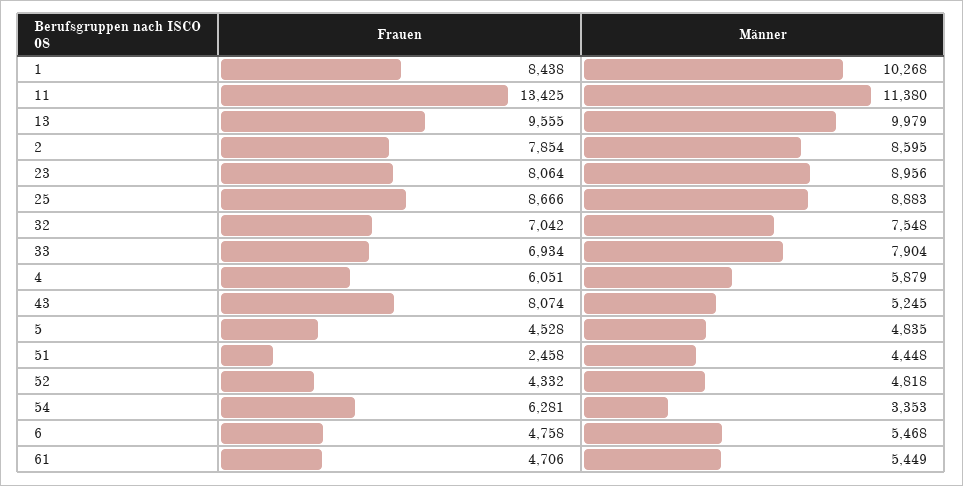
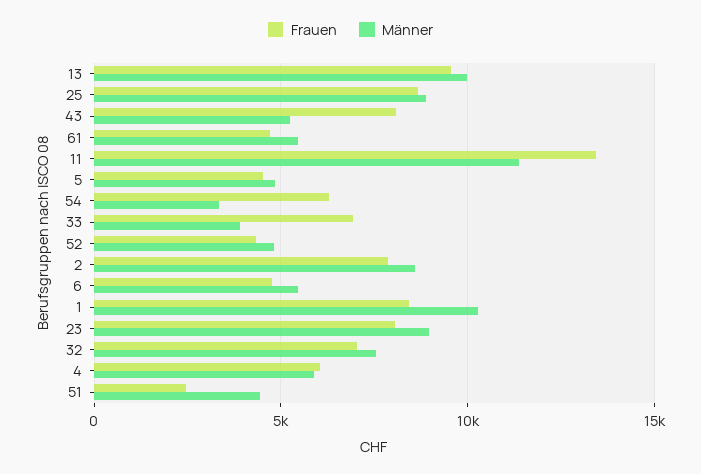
Männer, 33: 7904 -> 4000

